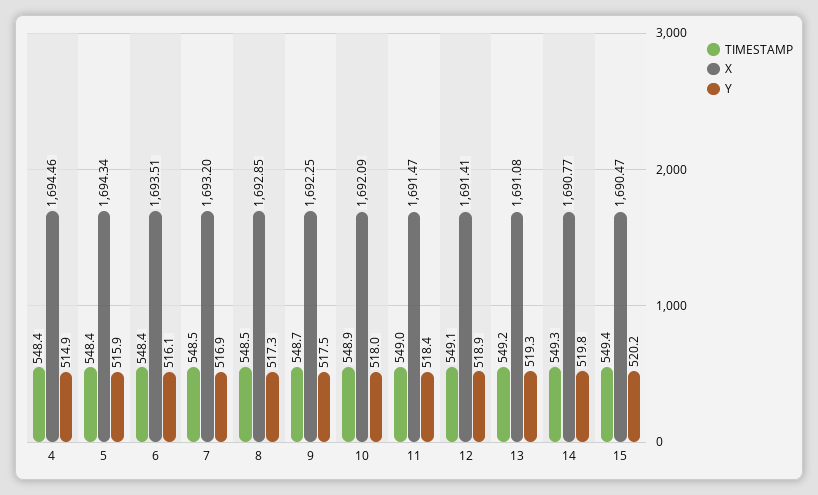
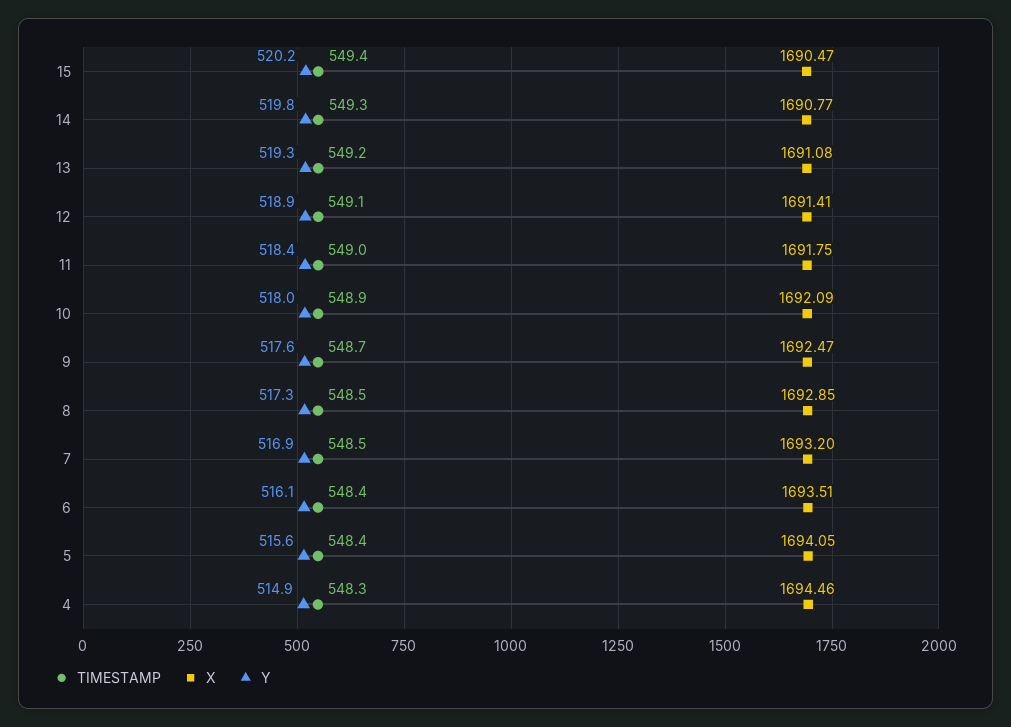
TIMESTAMP, 4: 548.4 -> 548.3
X, 5: 1694.34 -> 1694.05
Y, 5: 515.9 -> 515.6
X, 9: 1692.25 -> 1692.47
Y, 9: 517.5 -> 517.6
X, 11: 1691.47 -> 1691.75

